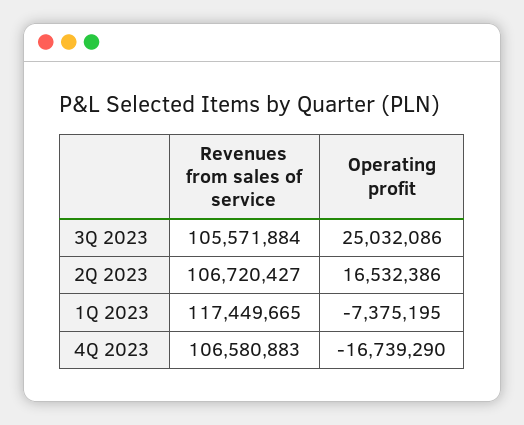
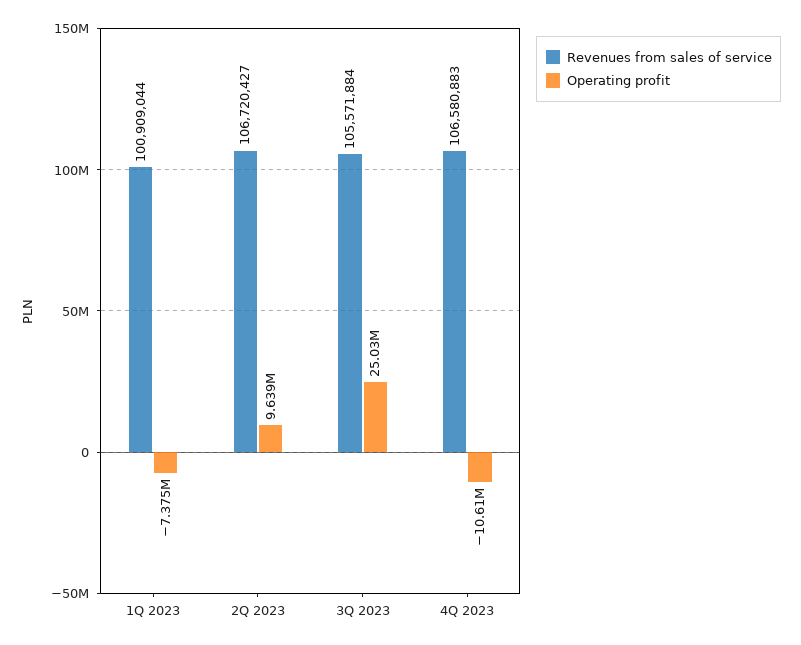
Operating profit, 2Q 2023: 16532386 -> 9639000
Revenues from sales of service, 1Q 2023: 117449665 -> 100909044
Operating profit, 4Q 2023: -16739290 -> -10610000

